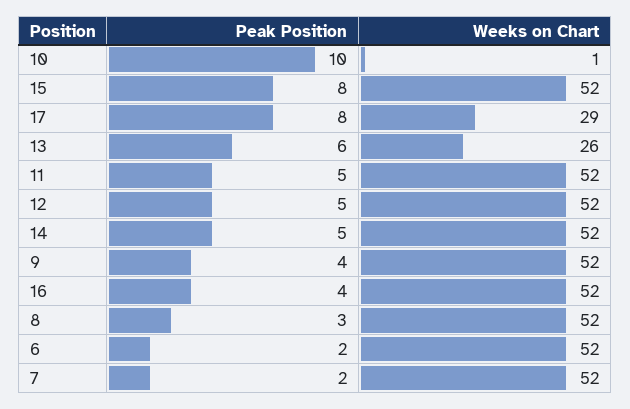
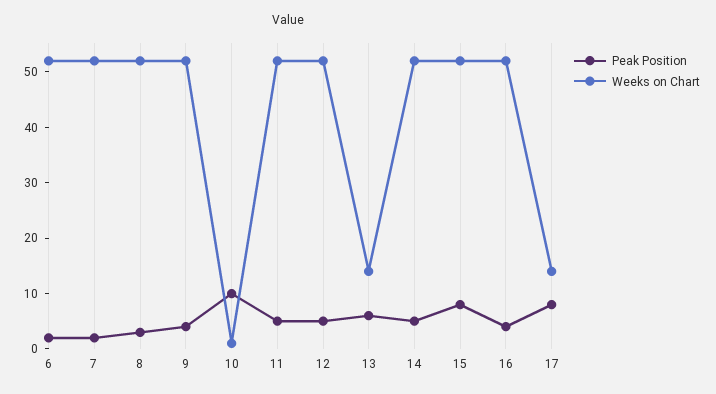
Weeks on Chart, 17: 29 -> 15
Weeks on Chart, 13: 26 -> 15

